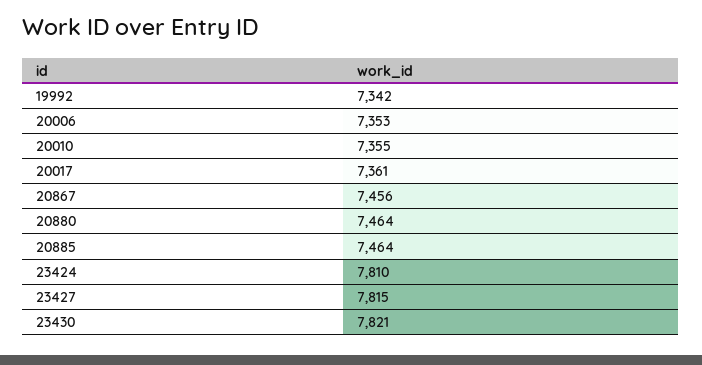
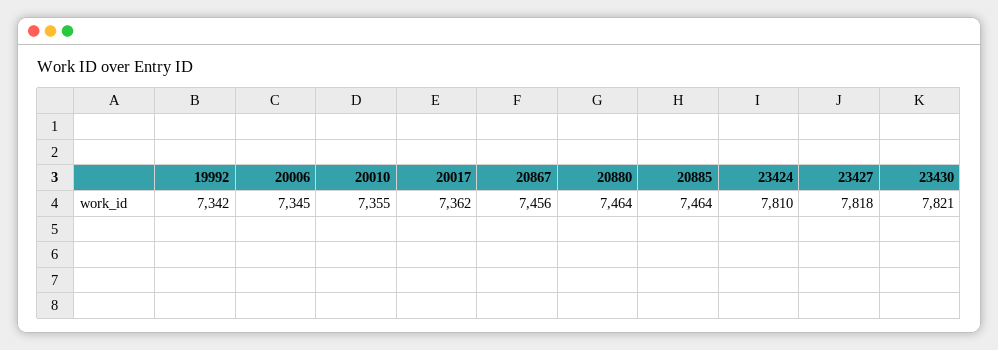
20006: 7353 -> 7345
20017: 7361 -> 7362
23427: 7815 -> 7818

